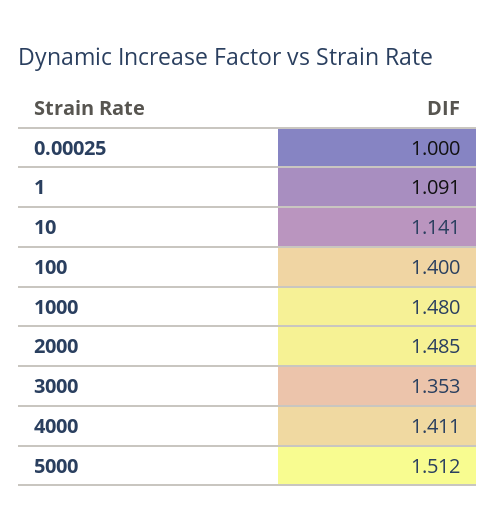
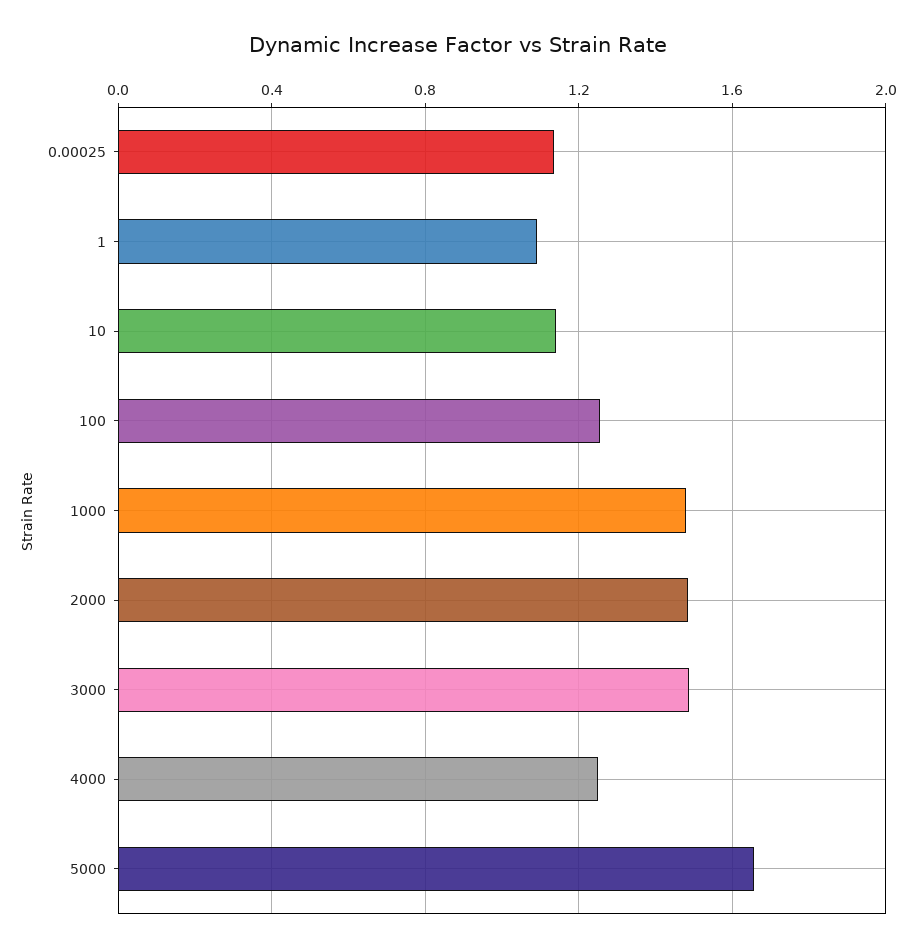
0.00025: 1 -> 1.15
100: 1.4 -> 1.25
3000: 1.353 -> 1.5
4000: 1.411 -> 1.25
5000: 1.512 -> 1.65

